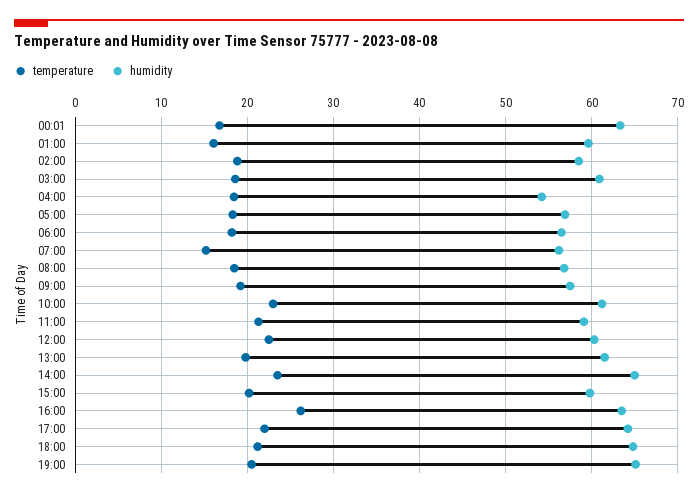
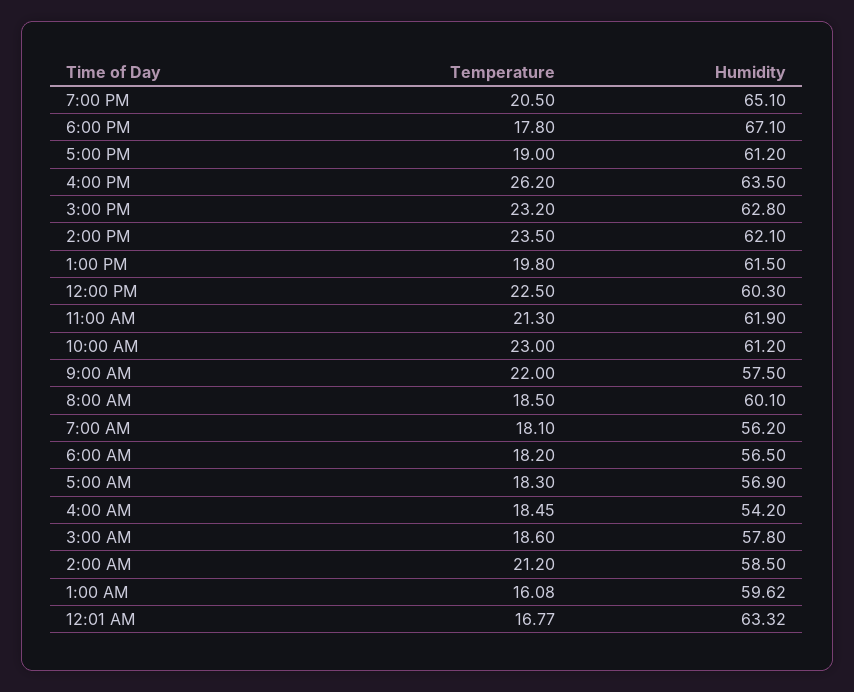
temperature, 02:00: 19 -> 21.2
humidity, 03:00: 61 -> 57.8
temperature, 07:00: 15 -> 18.1
humidity, 08:00: 57 -> 60.1
temperature, 09:00: 19 -> 22
humidity, 11:00: 59 -> 61.9
humidity, 14:00: 65 -> 62.1
temperature, 15:00: 20 -> 23.2
humidity, 15:00: 60 -> 62.8
temperature, 17:00: 22 -> 19
humidity, 17:00: 64 -> 61.2
temperature, 18:00: 21 -> 17.8
humidity, 18:00: 65 -> 67.1

